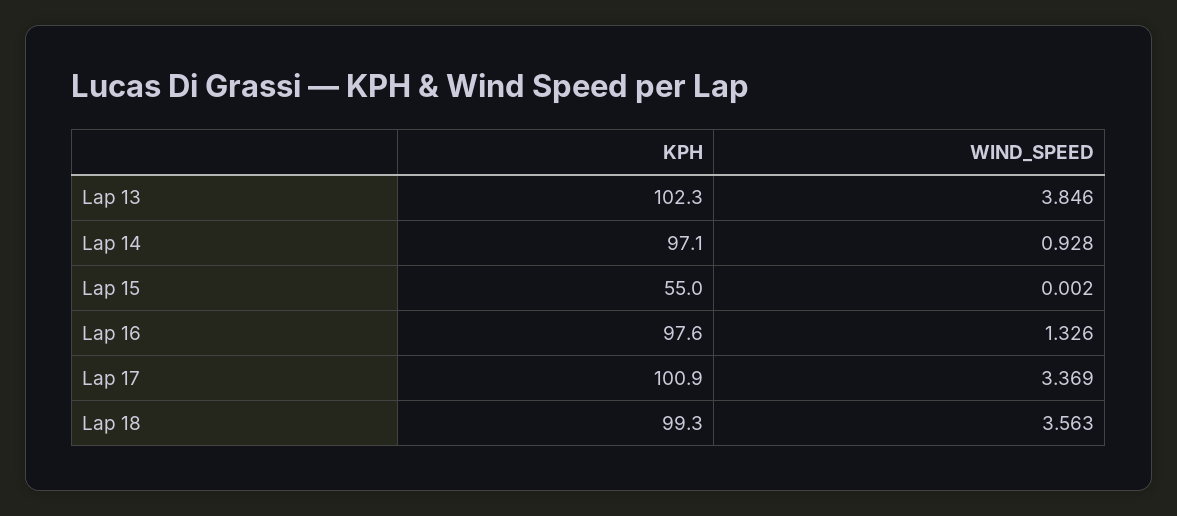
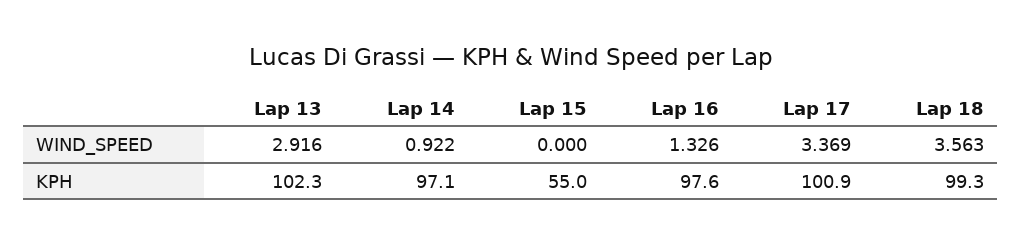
WIND_SPEED, Lap 13: 3.846 -> 2.916
WIND_SPEED, Lap 14: 0.928 -> 0.922
WIND_SPEED, Lap 15: 0.002 -> 0

